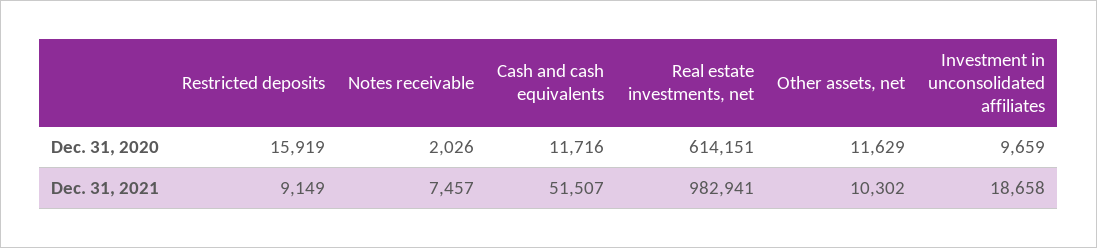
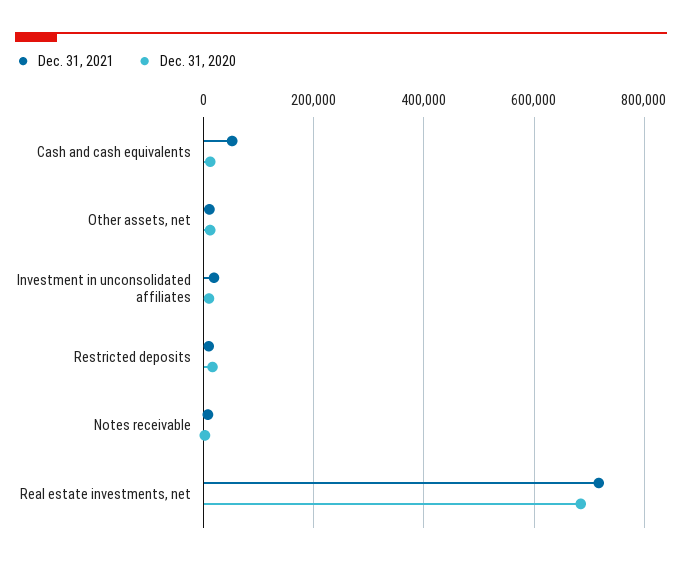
Dec. 31, 2020, Real estate investments, net: 614151 -> 680000
Dec. 31, 2021, Real estate investments, net: 982941 -> 720000

